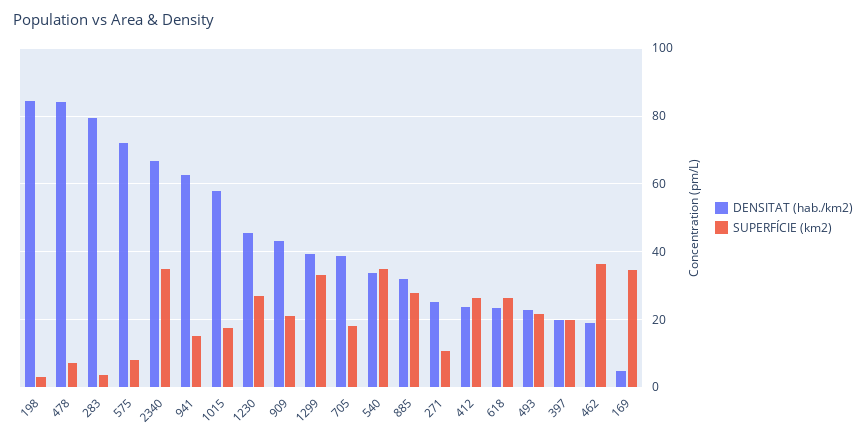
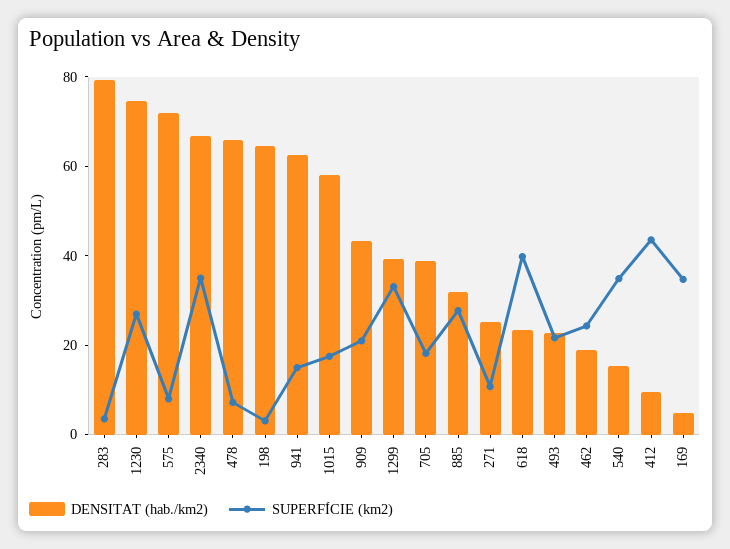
DENSITAT (hab./km2), 198: 84 -> 65
DENSITAT (hab./km2), 478: 84 -> 65
DENSITAT (hab./km2), 1230: 46 -> 75
DENSITAT (hab./km2), 540: 34 -> 15
DENSITAT (hab./km2), 412: 24 -> 10
SUPERFÍCIE (km2), 412: 26 -> 45
SUPERFÍCIE (km2), 618: 26 -> 40
DENSITAT (hab./km2), 397: 20 -> none
SUPERFÍCIE (km2), 397: 20 -> none
SUPERFÍCIE (km2), 462: 36 -> 25

